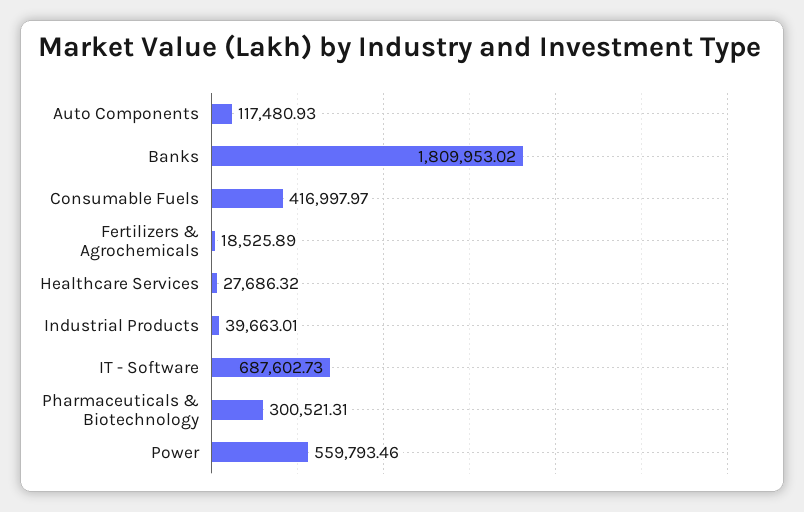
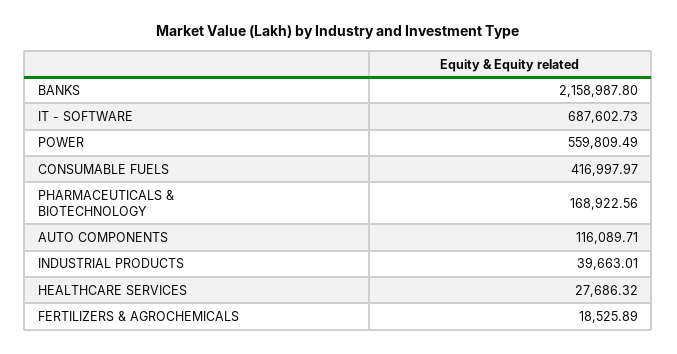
Auto Components: 117480.93 -> 116089.71
Banks: 1809953.02 -> 2158987.8
Pharmaceuticals & Biotechnology: 300521.31 -> 168922.56
Power: 559793.46 -> 559809.49

